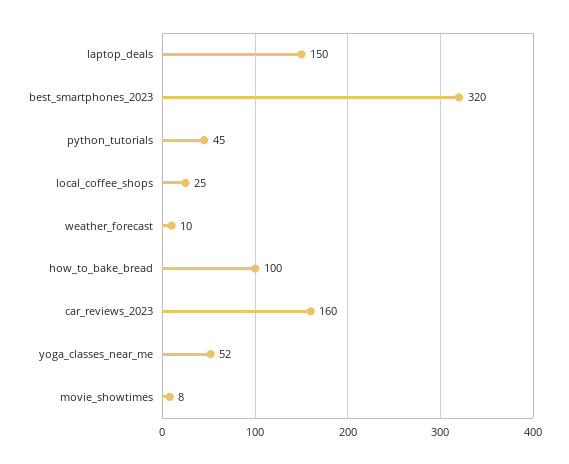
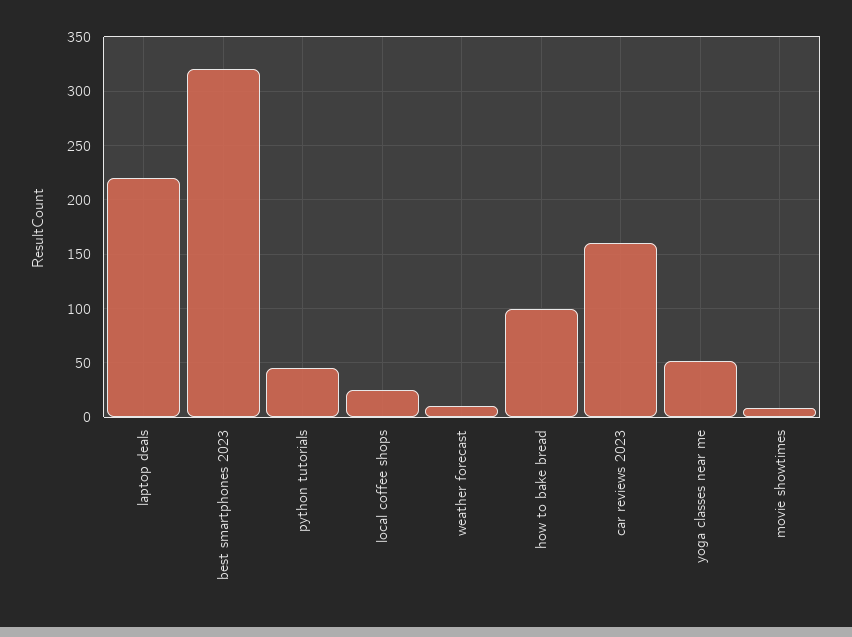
laptop_deals: 150 -> 220

